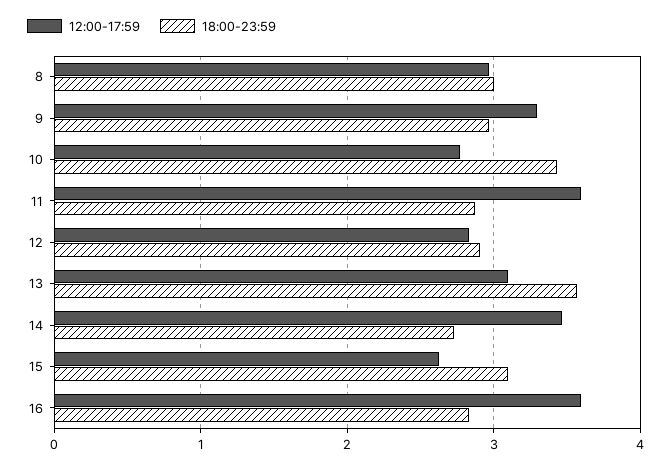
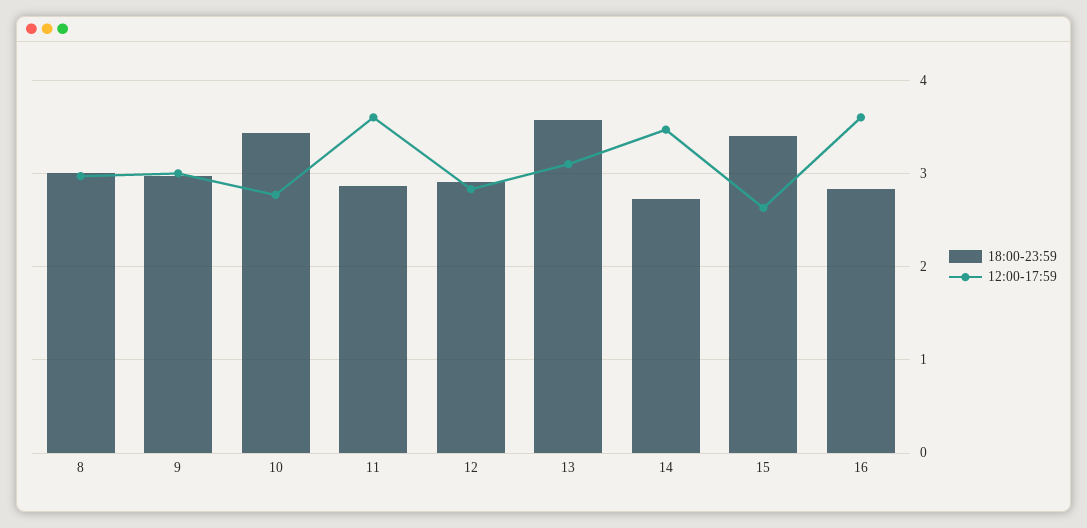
12:00-17:59, 9: 3.3 -> 3
18:00-23:59, 15: 3.1 -> 3.4

